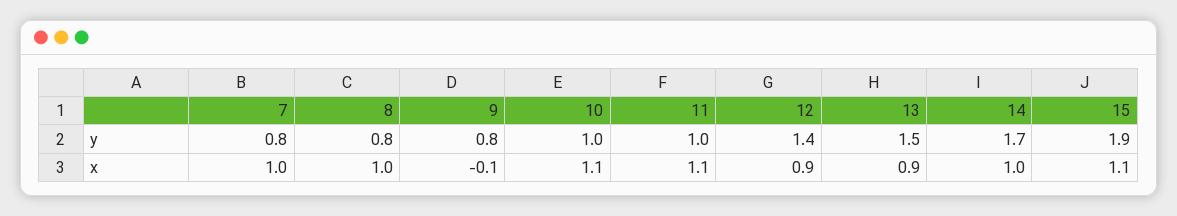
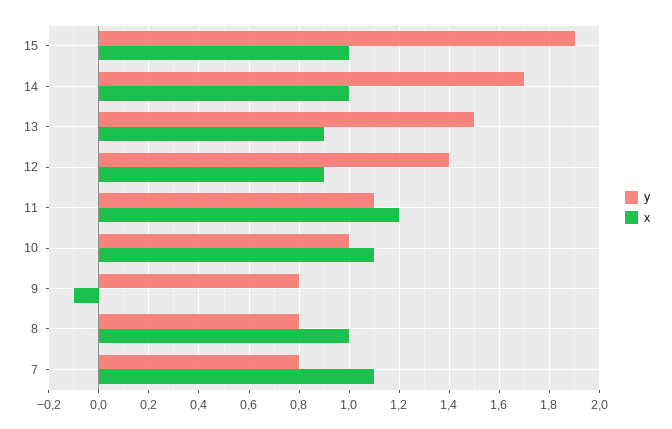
y, 11: 1 -> 1.1
x, 7: 1 -> 1.1
x, 11: 1.1 -> 1.2
x, 15: 1.1 -> 1

